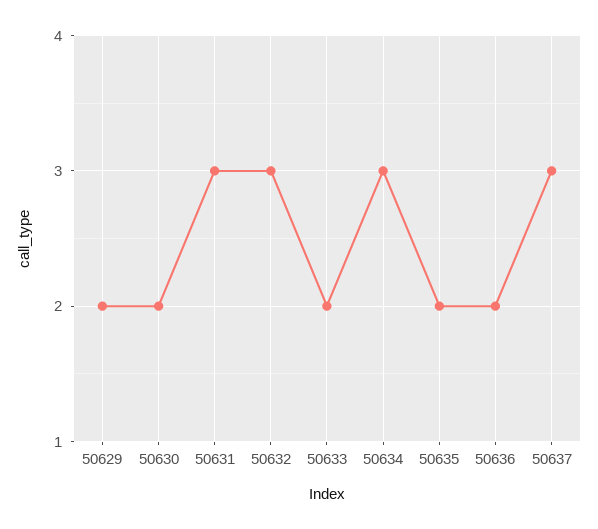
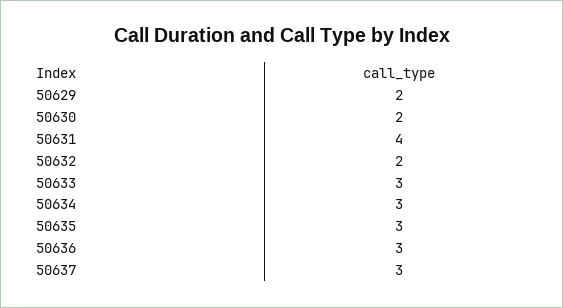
50631: 3 -> 4
50632: 3 -> 2
50633: 2 -> 3
50635: 2 -> 3
50636: 2 -> 3

